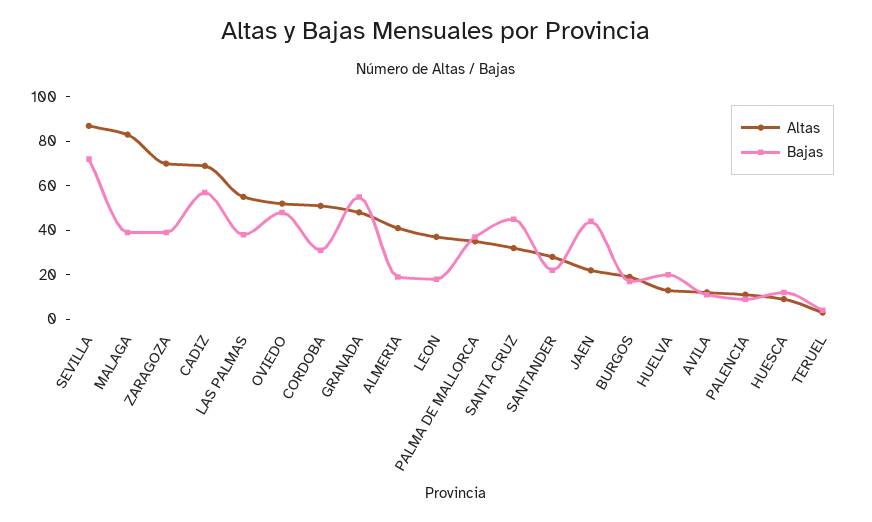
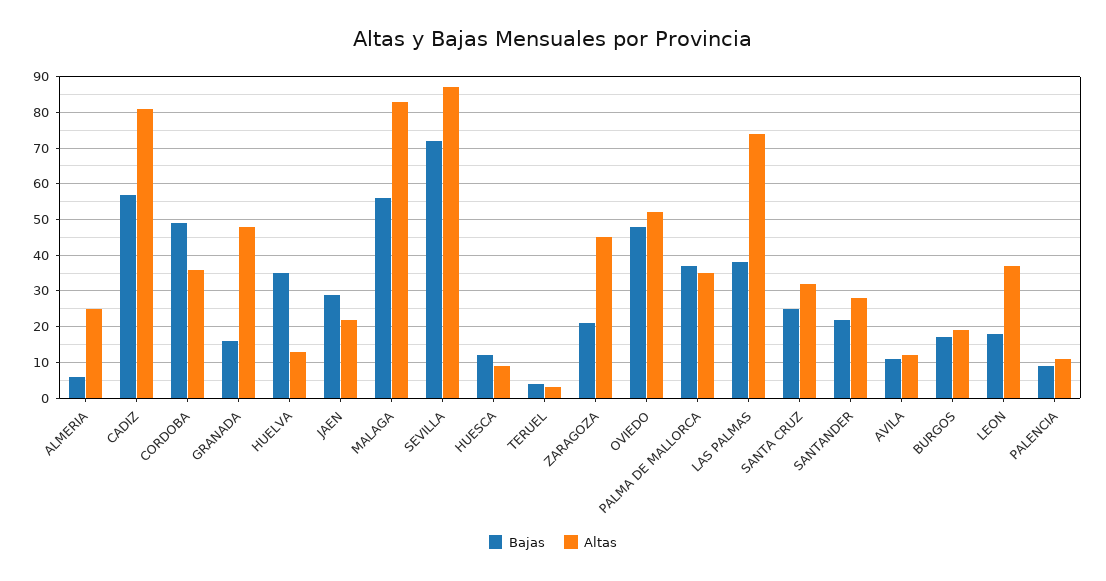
Bajas, MALAGA: 40 -> 55
Altas, ZARAGOZA: 70 -> 45
Bajas, ZARAGOZA: 40 -> 20
Altas, CADIZ: 70 -> 80
Altas, LAS PALMAS: 55 -> 75
Altas, CORDOBA: 50 -> 35
Bajas, CORDOBA: 30 -> 50
Bajas, GRANADA: 55 -> 15
Altas, ALMERIA: 40 -> 25
Bajas, ALMERIA: 20 -> 5
Bajas, SANTA CRUZ: 45 -> 25
Bajas, JAEN: 45 -> 30
Bajas, HUELVA: 20 -> 35

